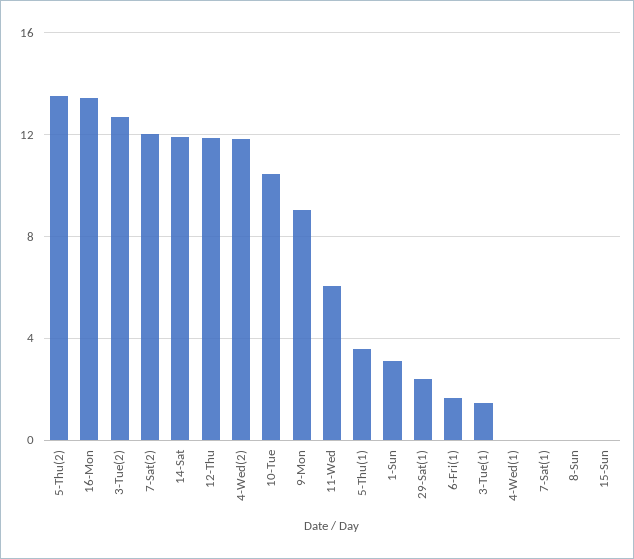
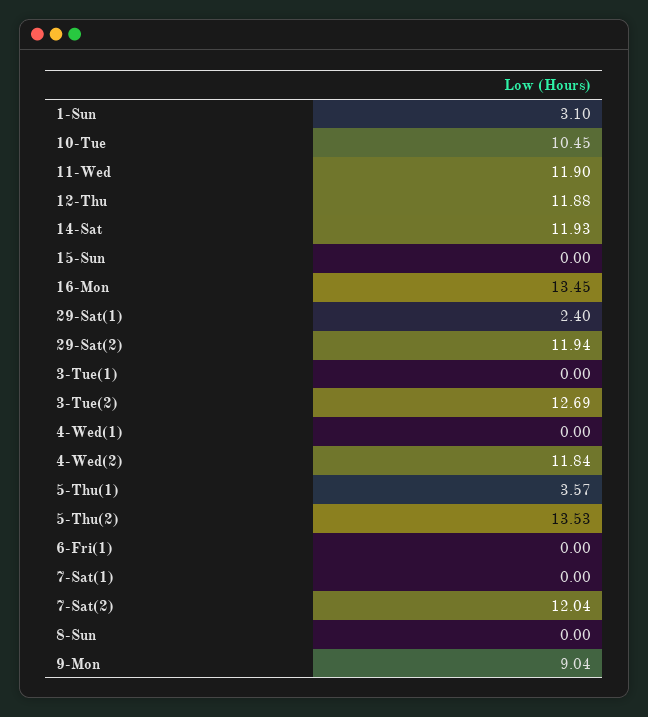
11-Wed: 6 -> 11.9
6-Fri(1): 1.5 -> 0
3-Tue(1): 1.5 -> 0
29-Sat(2): none -> 11.94

